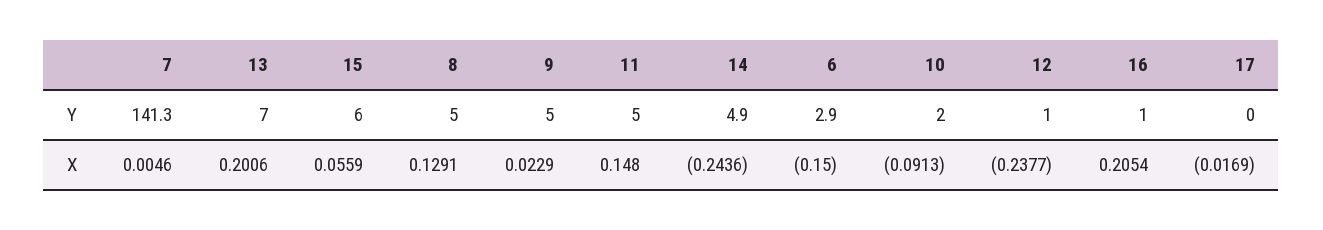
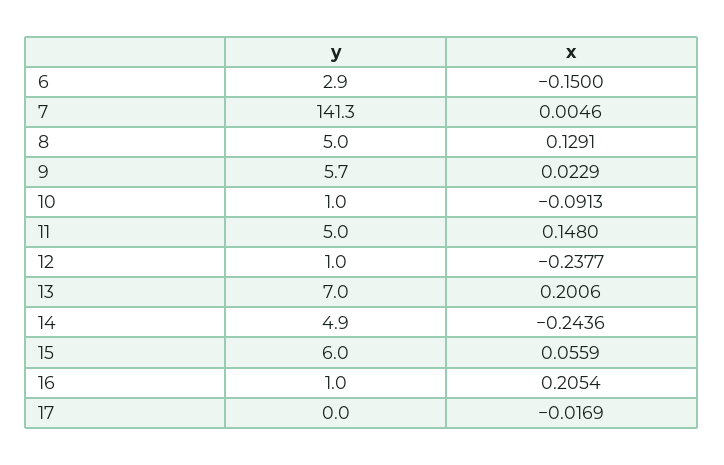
9, Y: 5 -> 5.7
10, Y: 2 -> 1

